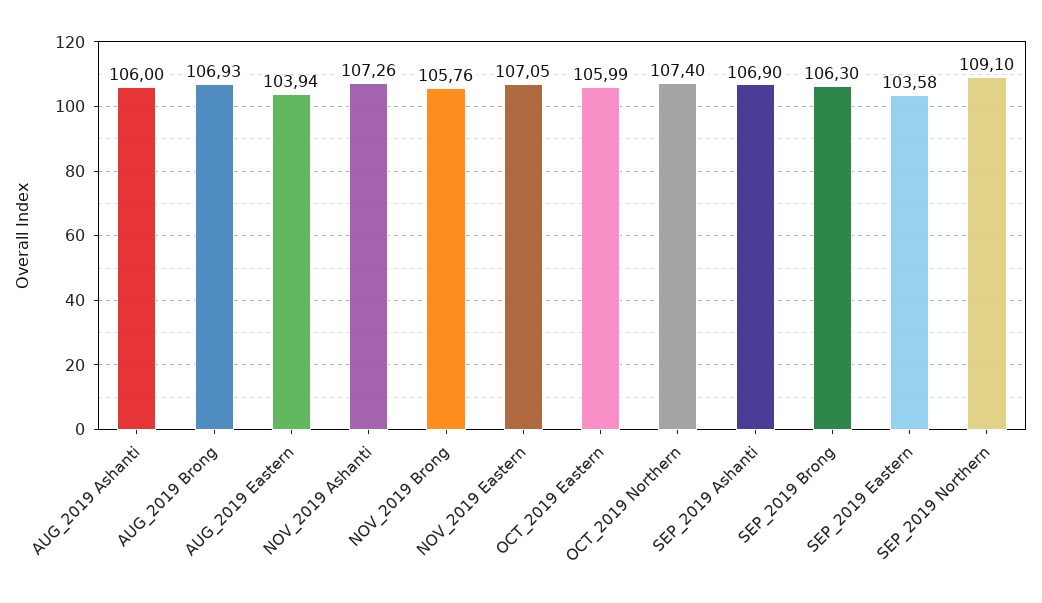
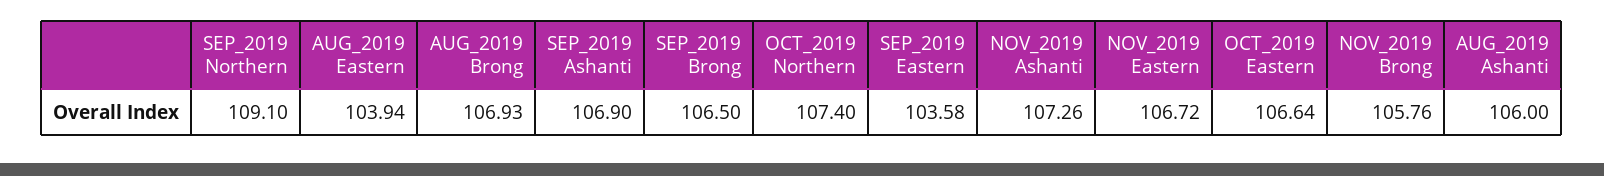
NOV_2019 Eastern: 107.05 -> 106.72
OCT_2019 Eastern: 105.99 -> 106.64
SEP_2019 Brong: 106.3 -> 106.5

